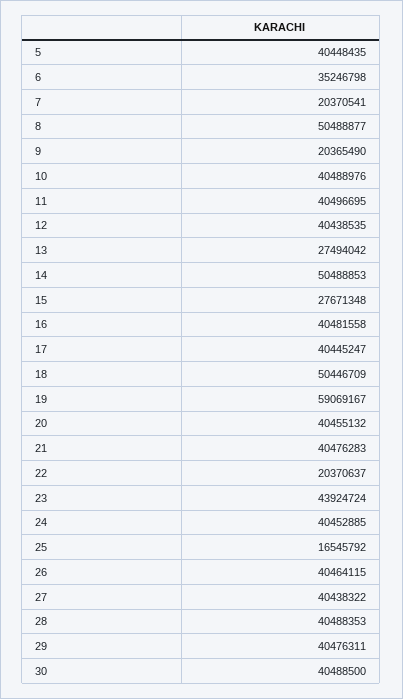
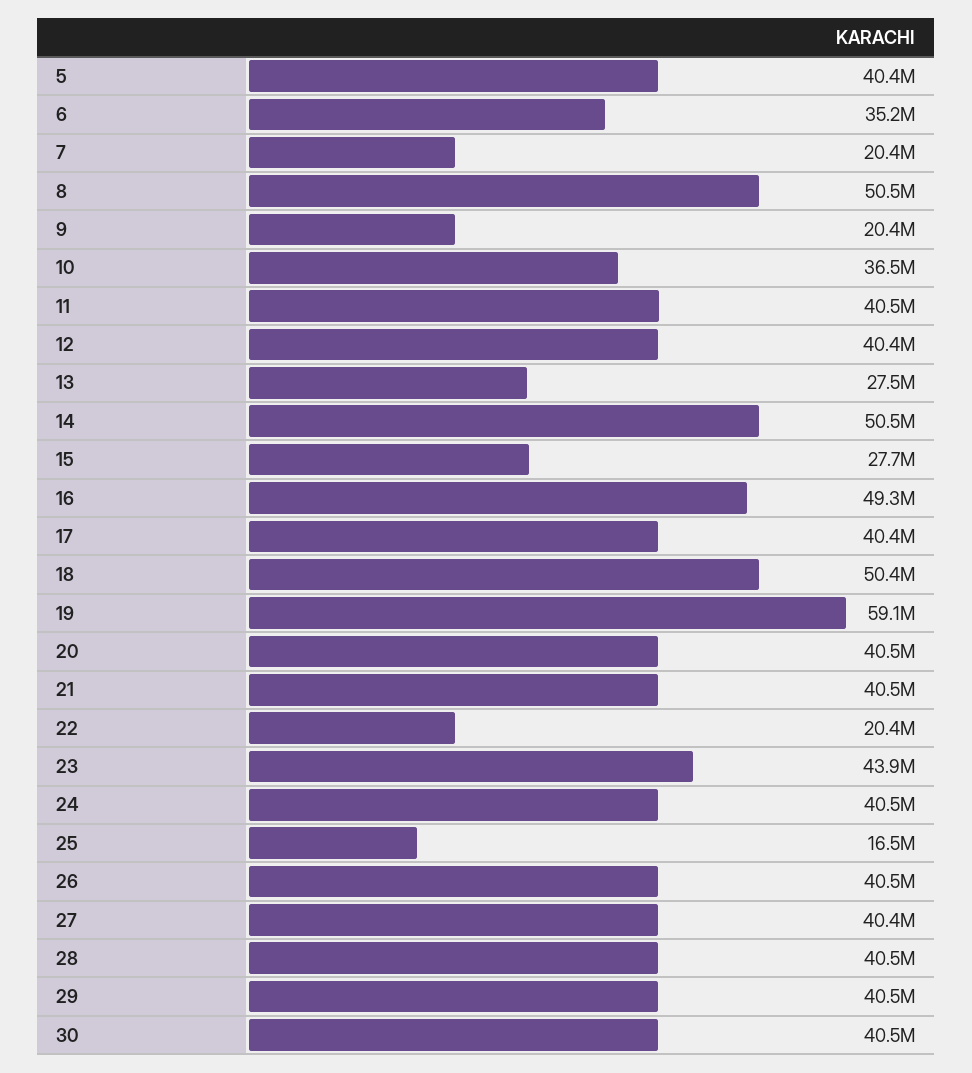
10: 40488976 -> 36500000
16: 40481558 -> 49300000

